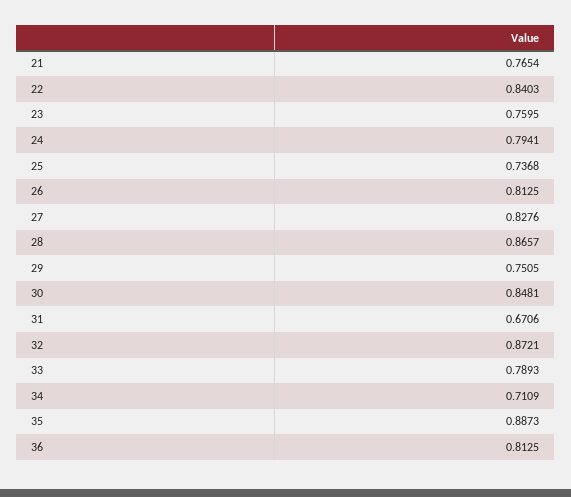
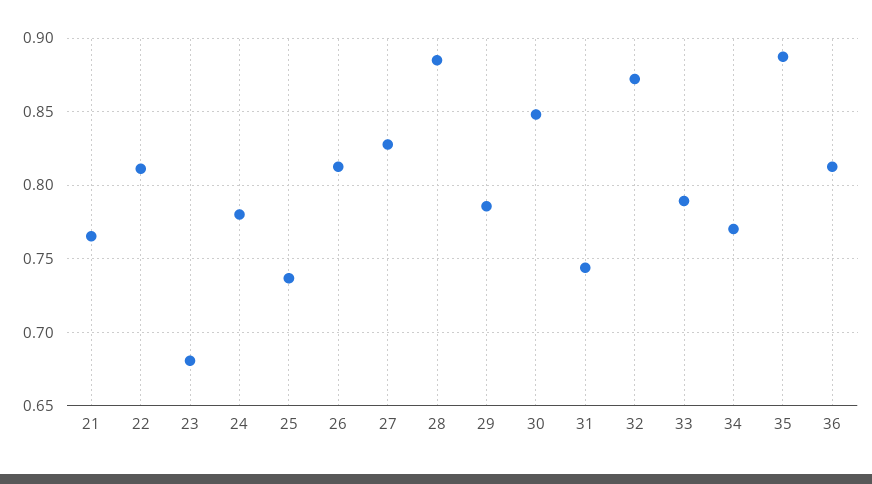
22: 0.8403 -> 0.81
23: 0.7595 -> 0.68
24: 0.7941 -> 0.78
28: 0.8657 -> 0.885
29: 0.7505 -> 0.785
31: 0.6706 -> 0.745
34: 0.7109 -> 0.77

